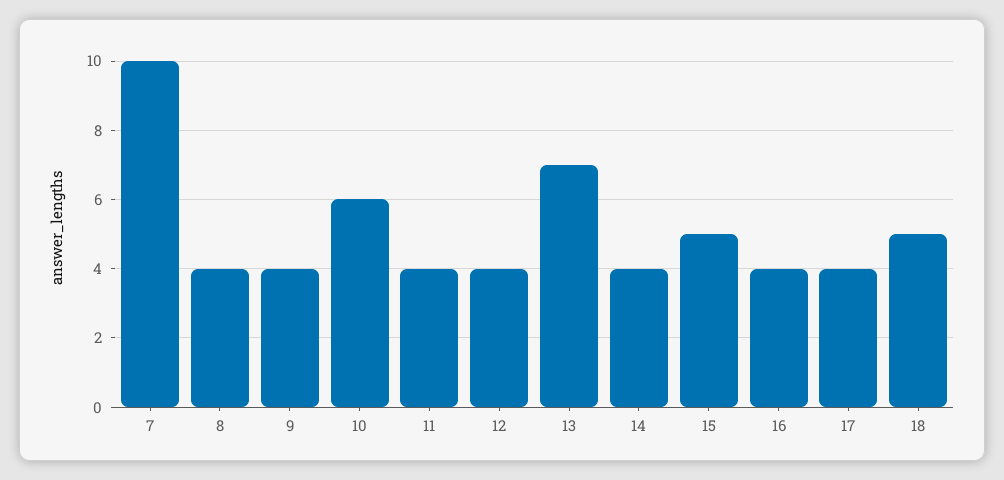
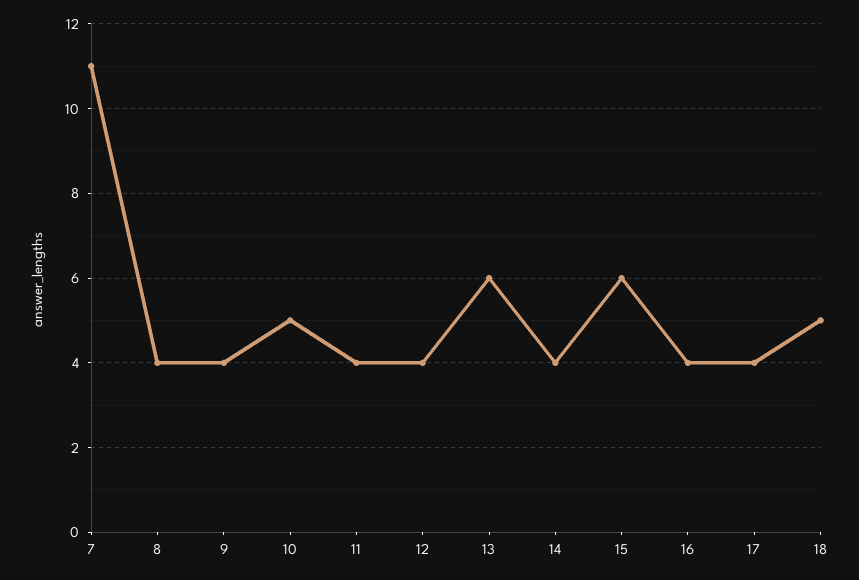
7: 10 -> 11
10: 6 -> 5
13: 7 -> 6
15: 5 -> 6

